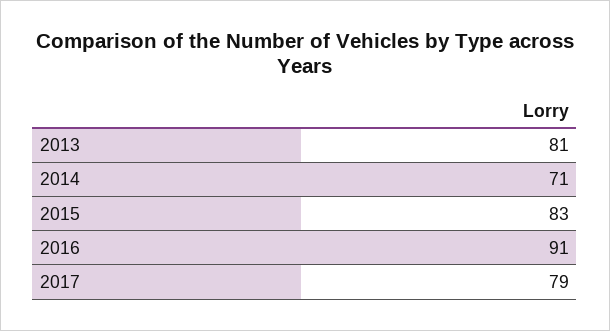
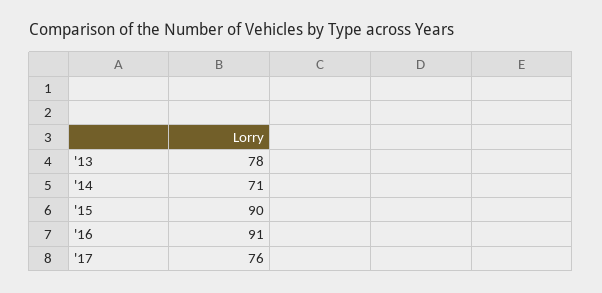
2013: 81 -> 78
2015: 83 -> 90
2017: 79 -> 76

